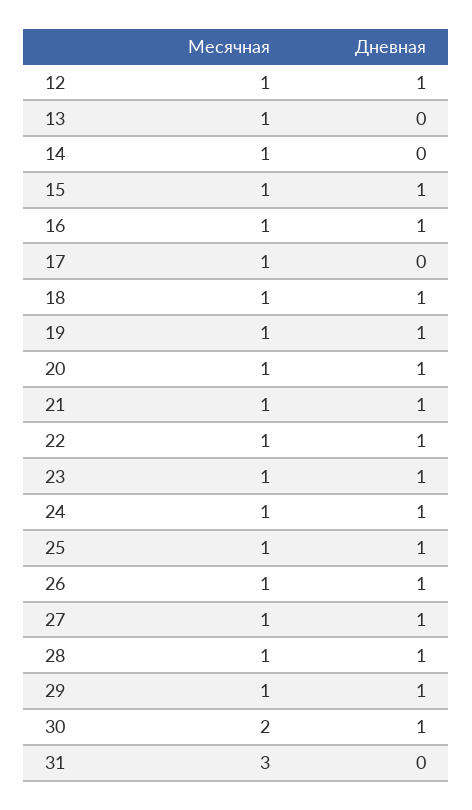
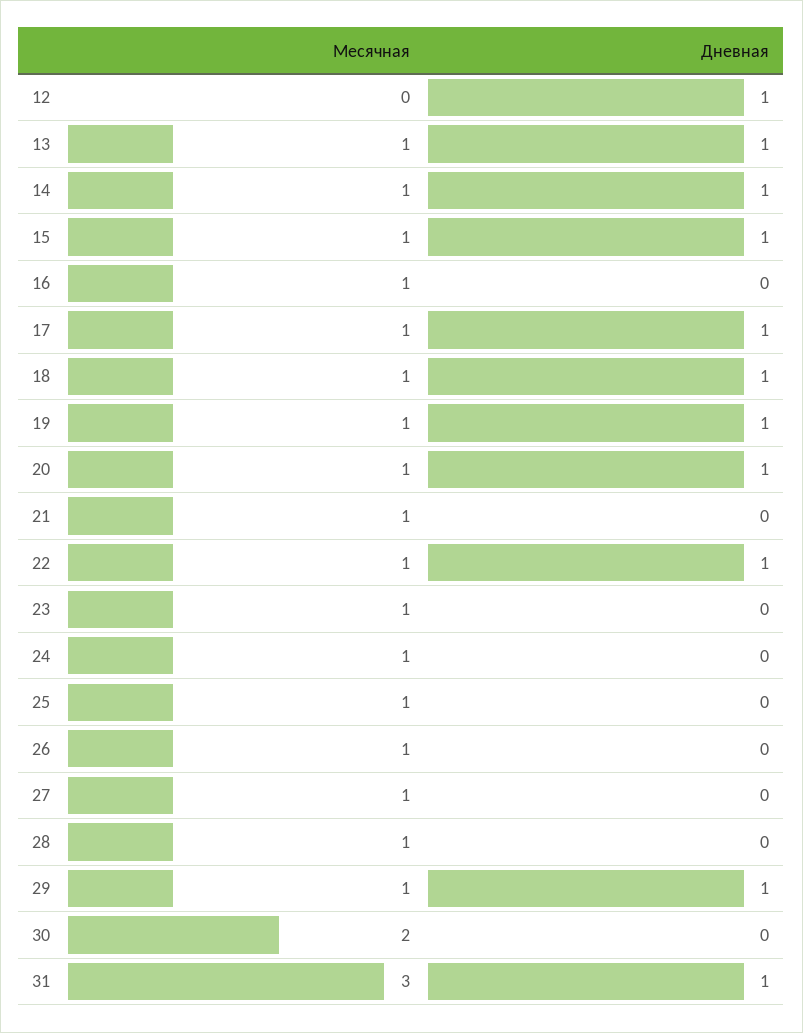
Месячная, 12: 1 -> 0
Дневная, 13: 0 -> 1
Дневная, 14: 0 -> 1
Дневная, 16: 1 -> 0
Дневная, 17: 0 -> 1
Дневная, 21: 1 -> 0
Дневная, 23: 1 -> 0
Дневная, 24: 1 -> 0
Дневная, 25: 1 -> 0
Дневная, 26: 1 -> 0
Дневная, 27: 1 -> 0
Дневная, 28: 1 -> 0
Дневная, 30: 1 -> 0
Дневная, 31: 0 -> 1

